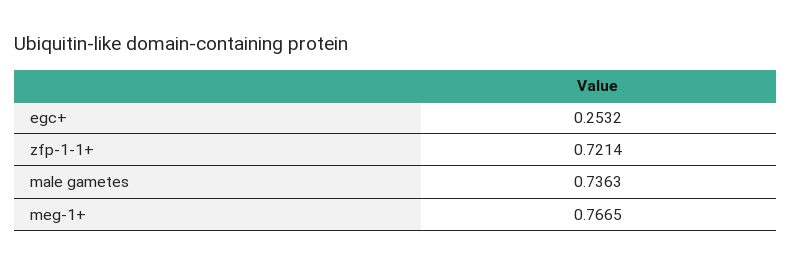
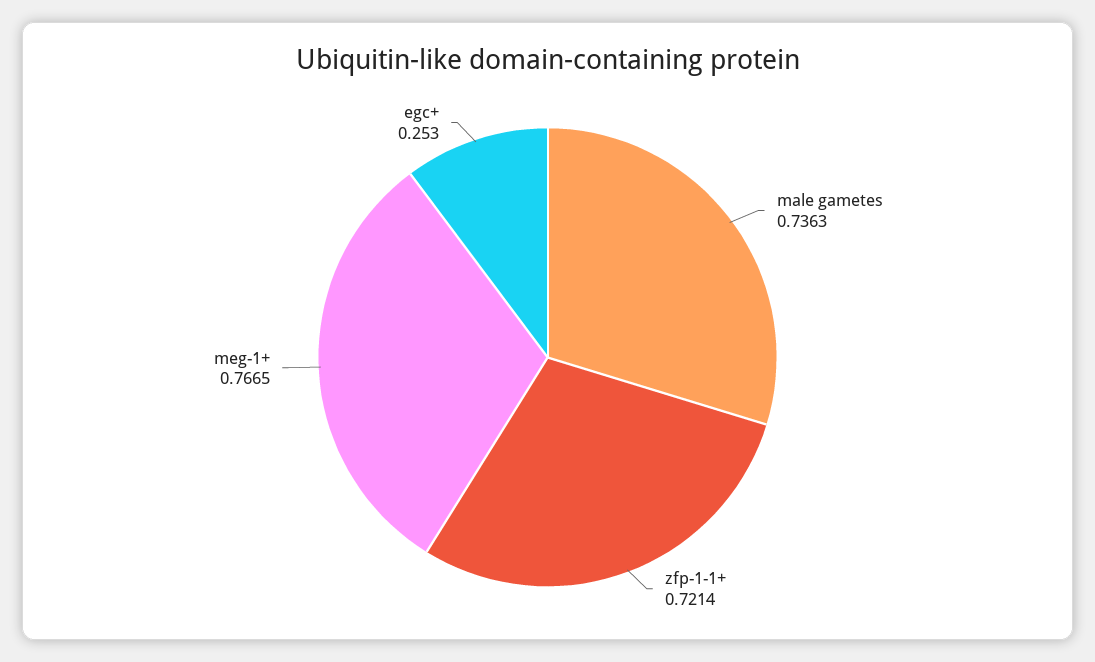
egc+: 0.2532 -> 0.253

